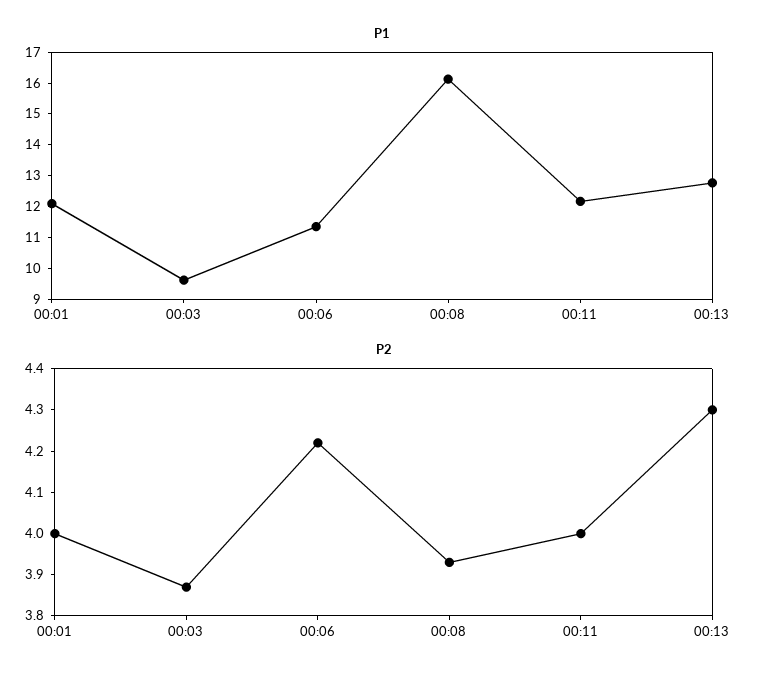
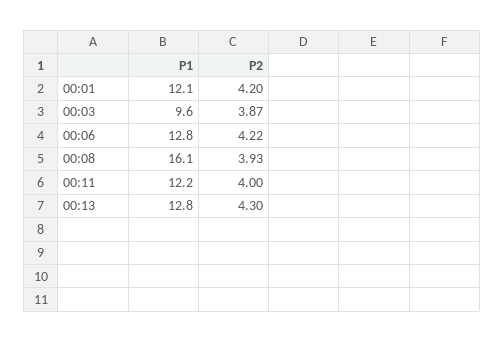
P1, 00:06: 11.5 -> 12.8
P2, 00:01: 4 -> 4.2

